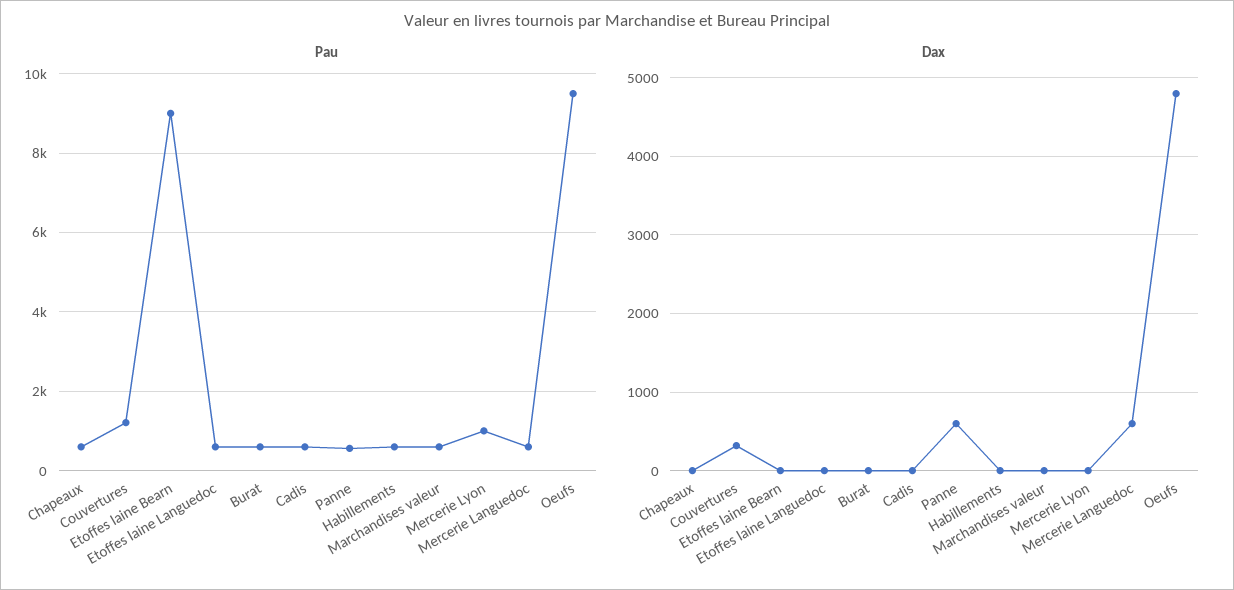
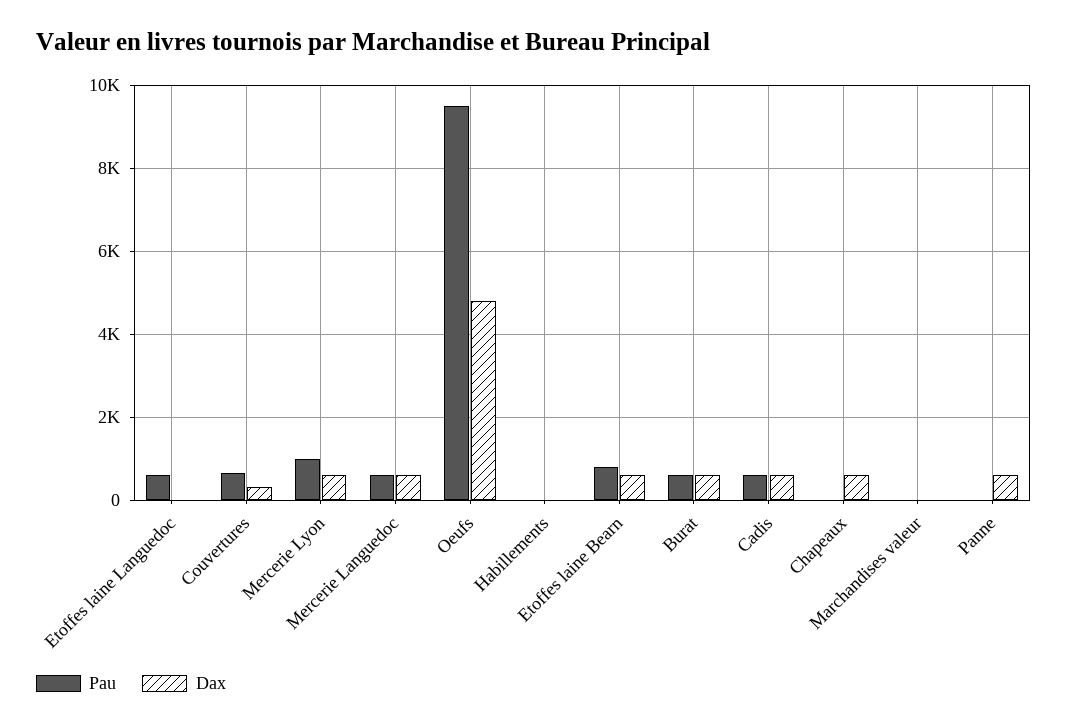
Pau, Chapeaux: 600 -> 0
Pau, Couvertures: 1200 -> 600
Pau, Etoffes laine Bearn: 9000 -> 800
Pau, Panne: 600 -> 0
Pau, Habillements: 600 -> 0
Pau, Marchandises valeur: 600 -> 0
Dax, Chapeaux: 0 -> 600
Dax, Etoffes laine Bearn: 0 -> 600
Dax, Burat: 0 -> 600
Dax, Cadis: 0 -> 600
Dax, Mercerie Lyon: 0 -> 600

